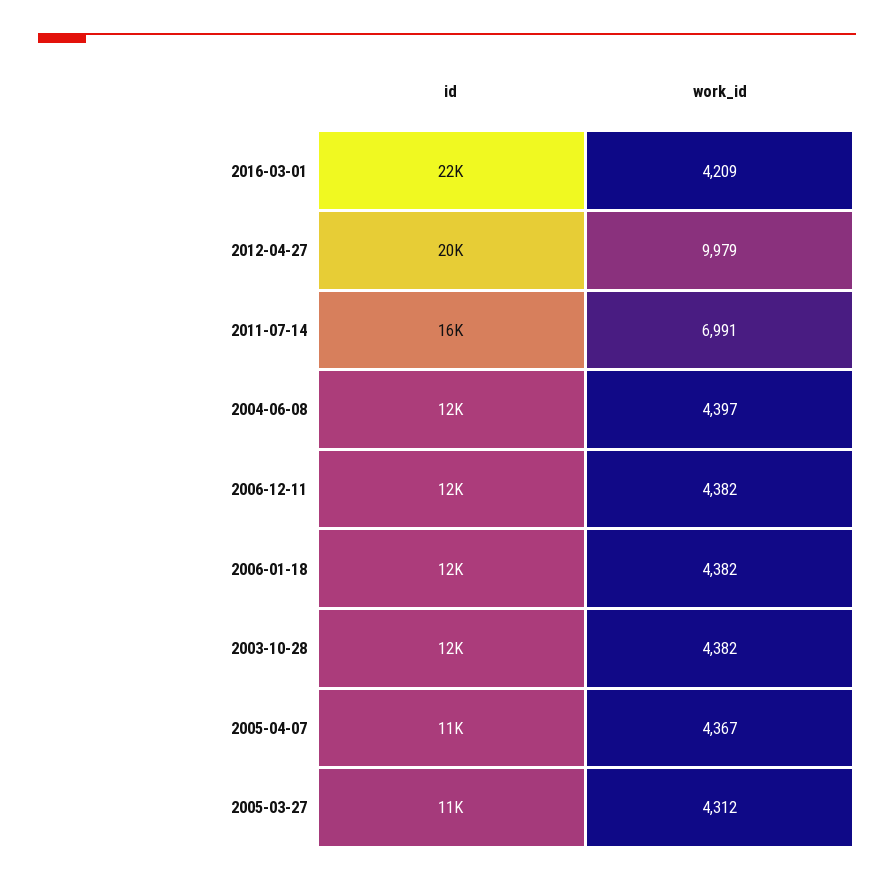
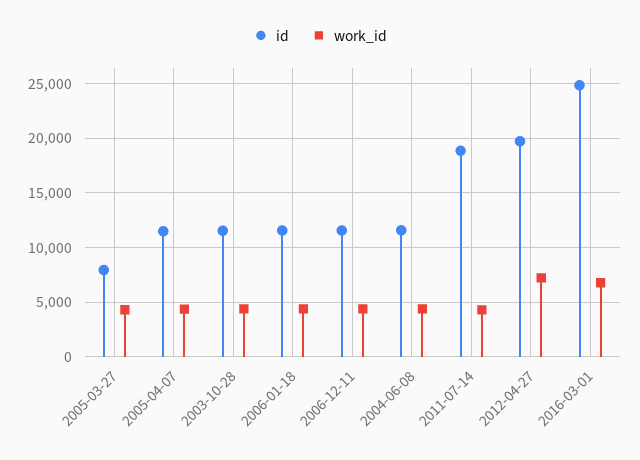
id, 2016-03-01: 22000 -> 25000
work_id, 2016-03-01: 4209 -> 7000
work_id, 2012-04-27: 9979 -> 7000
id, 2011-07-14: 16000 -> 19000
work_id, 2011-07-14: 6991 -> 4000
id, 2005-03-27: 11000 -> 8000

